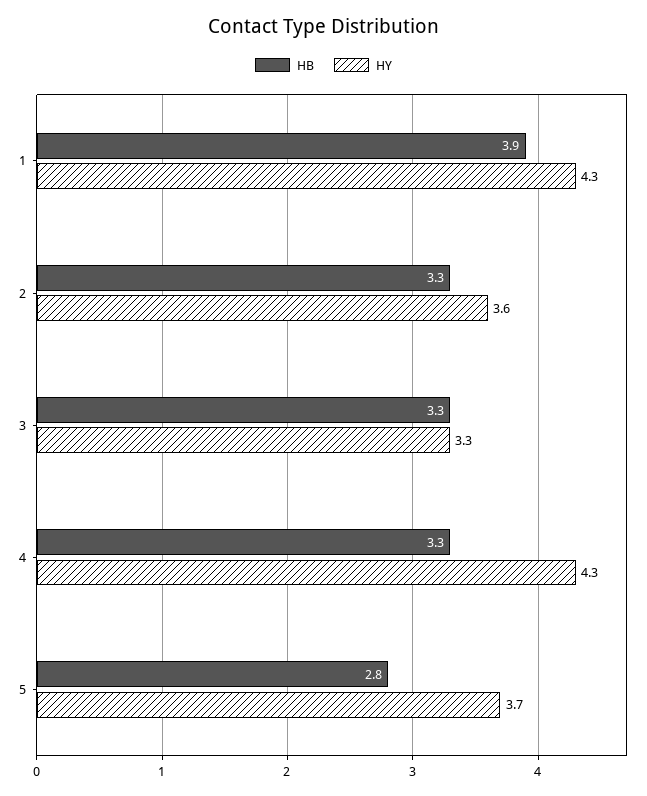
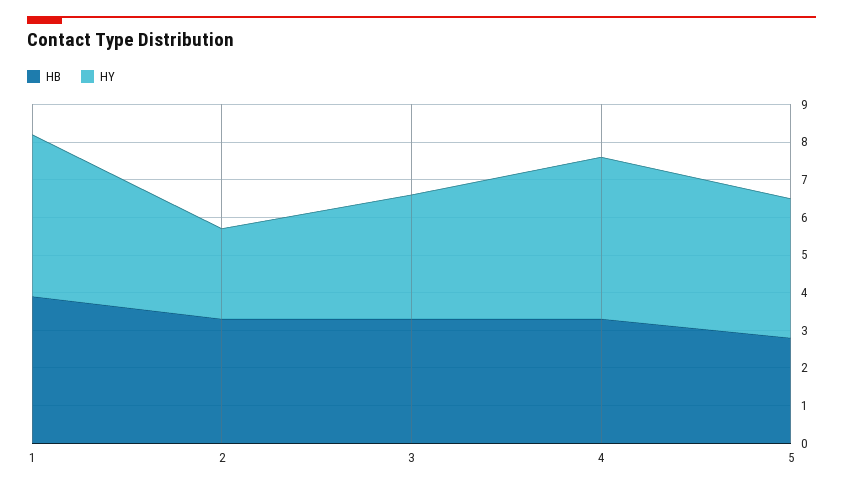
HY, 2: 3.6 -> 2.5

